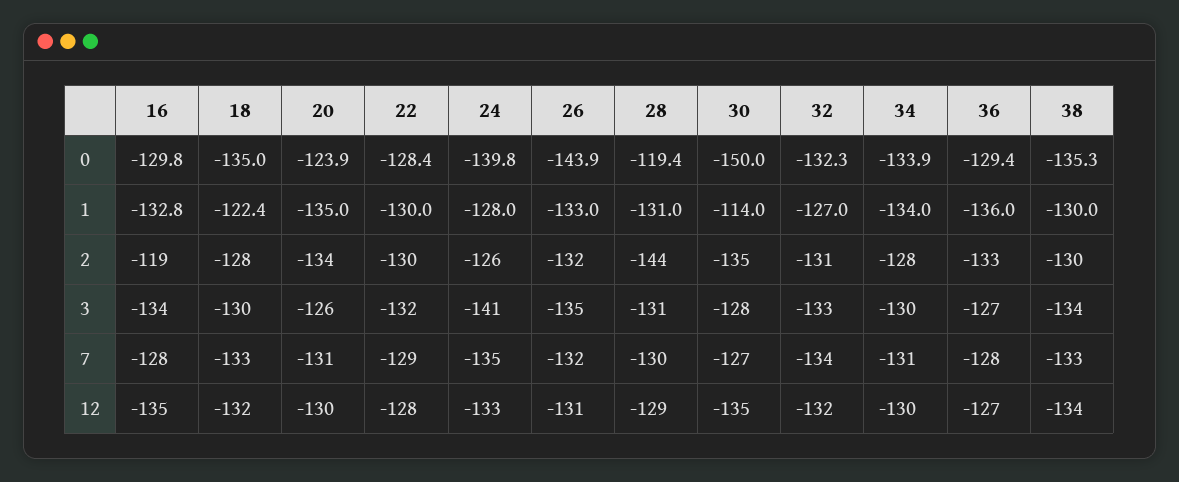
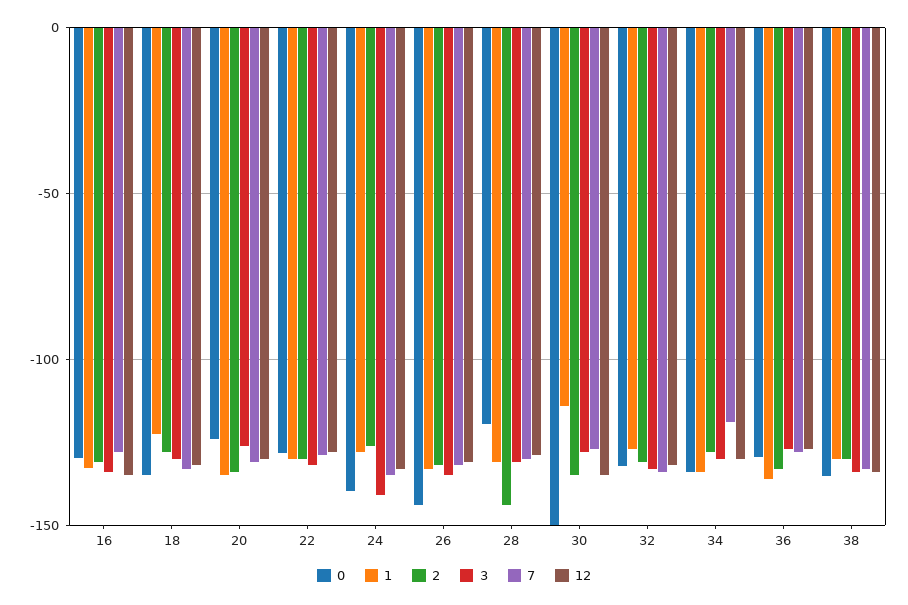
2, 16: -119 -> -130
7, 34: -131 -> -120

